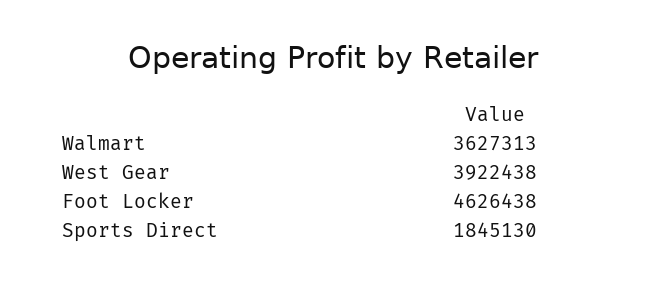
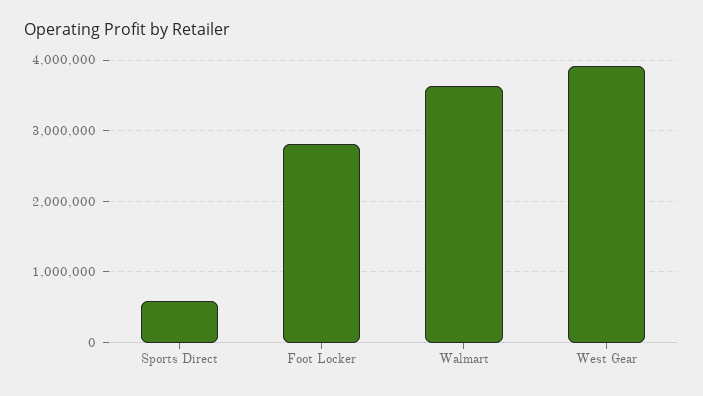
Foot Locker: 4626438 -> 2800000
Sports Direct: 1845130 -> 600000

